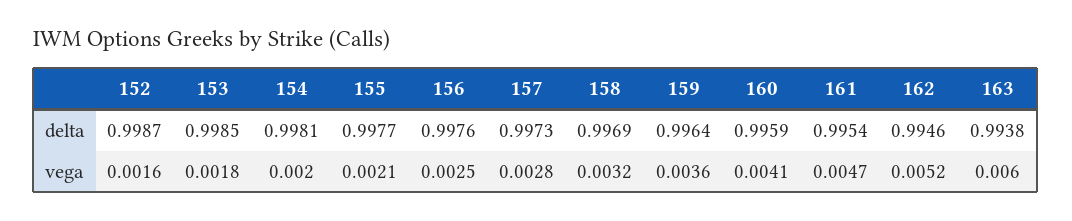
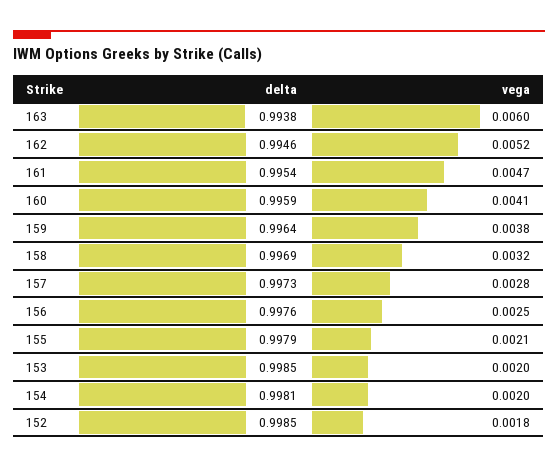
152, delta: 0.9987 -> 0.9985
155, delta: 0.9977 -> 0.9979
152, vega: 0.0016 -> 0.0018
153, vega: 0.0018 -> 0.002
159, vega: 0.0036 -> 0.0038

